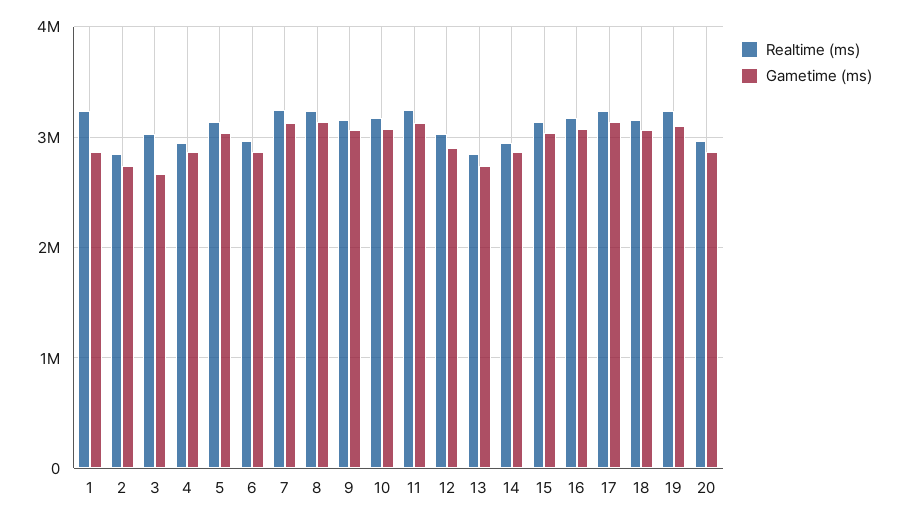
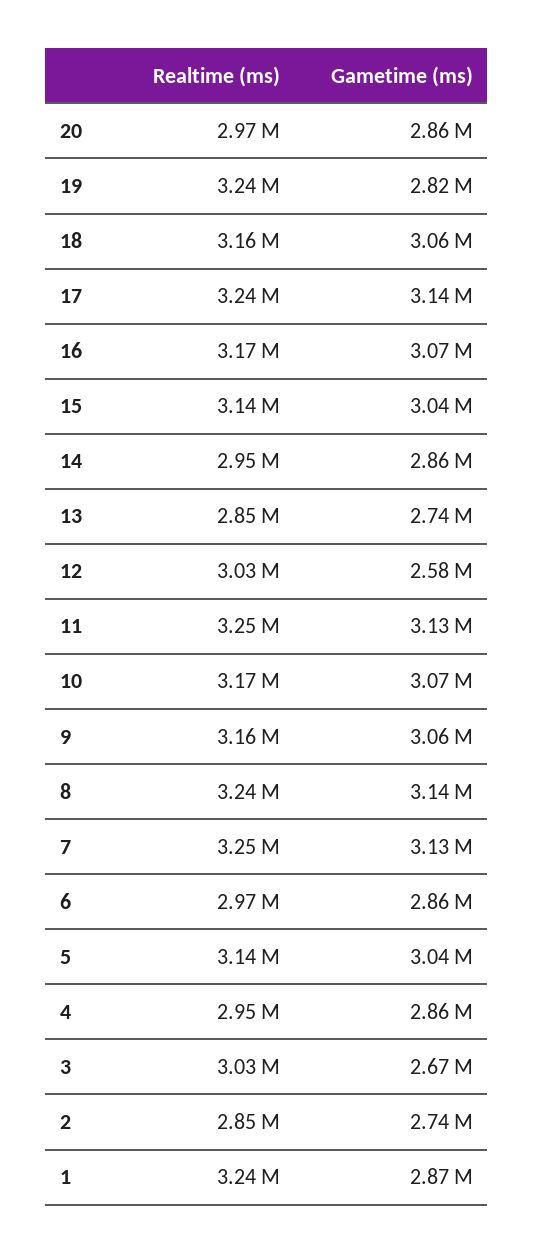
Gametime (ms), 12: 2900000 -> 2580000
Gametime (ms), 19: 3100000 -> 2820000

